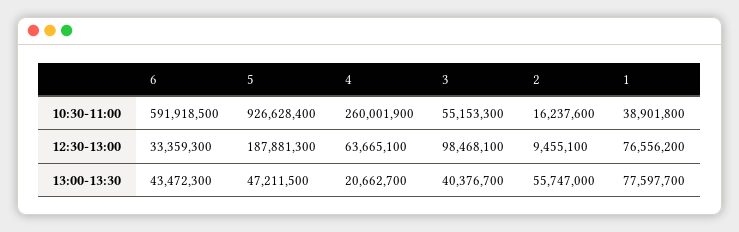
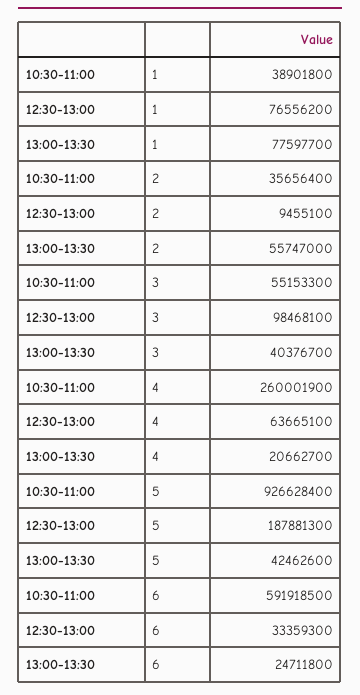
2, 10:30-11:00: 16237600 -> 35656400
6, 13:00-13:30: 43472300 -> 24711800
5, 13:00-13:30: 47211500 -> 42462600

